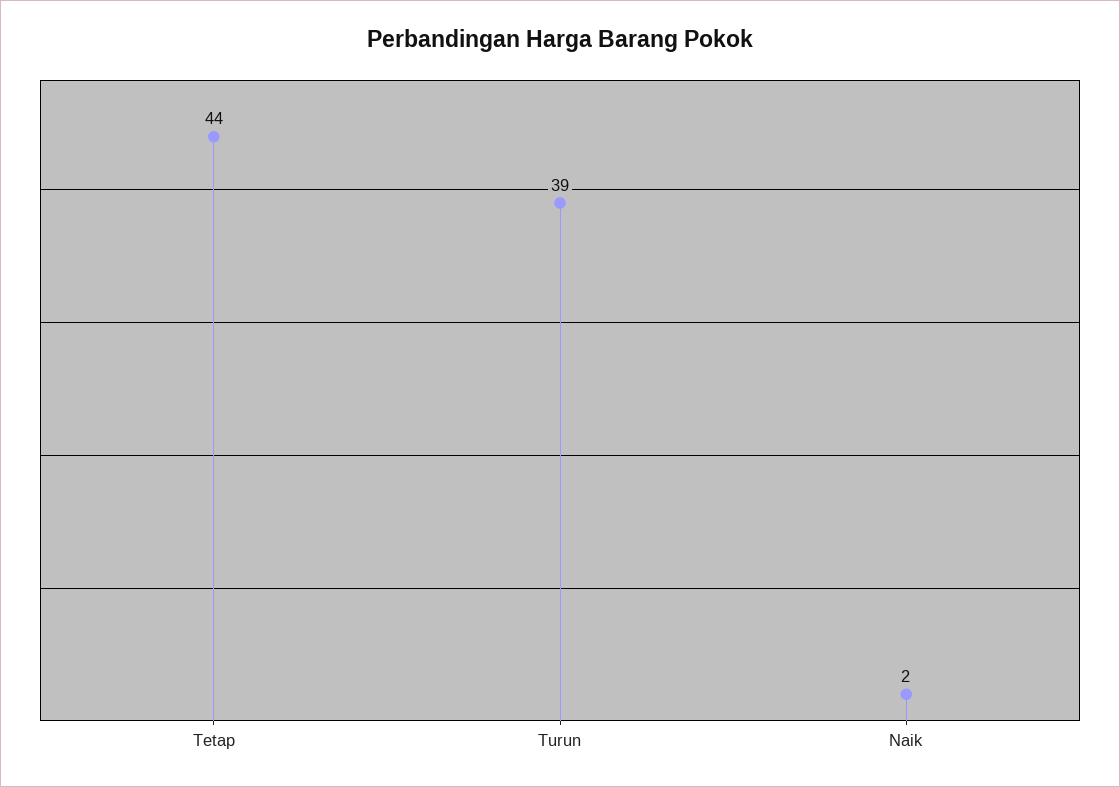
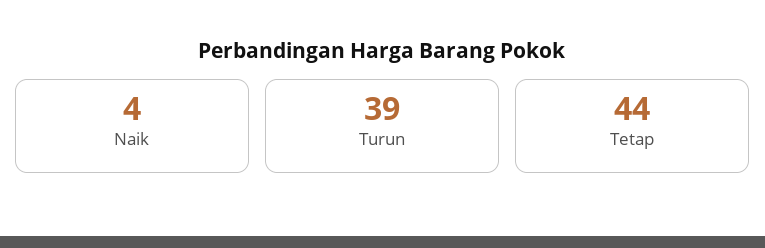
Naik: 2 -> 4

